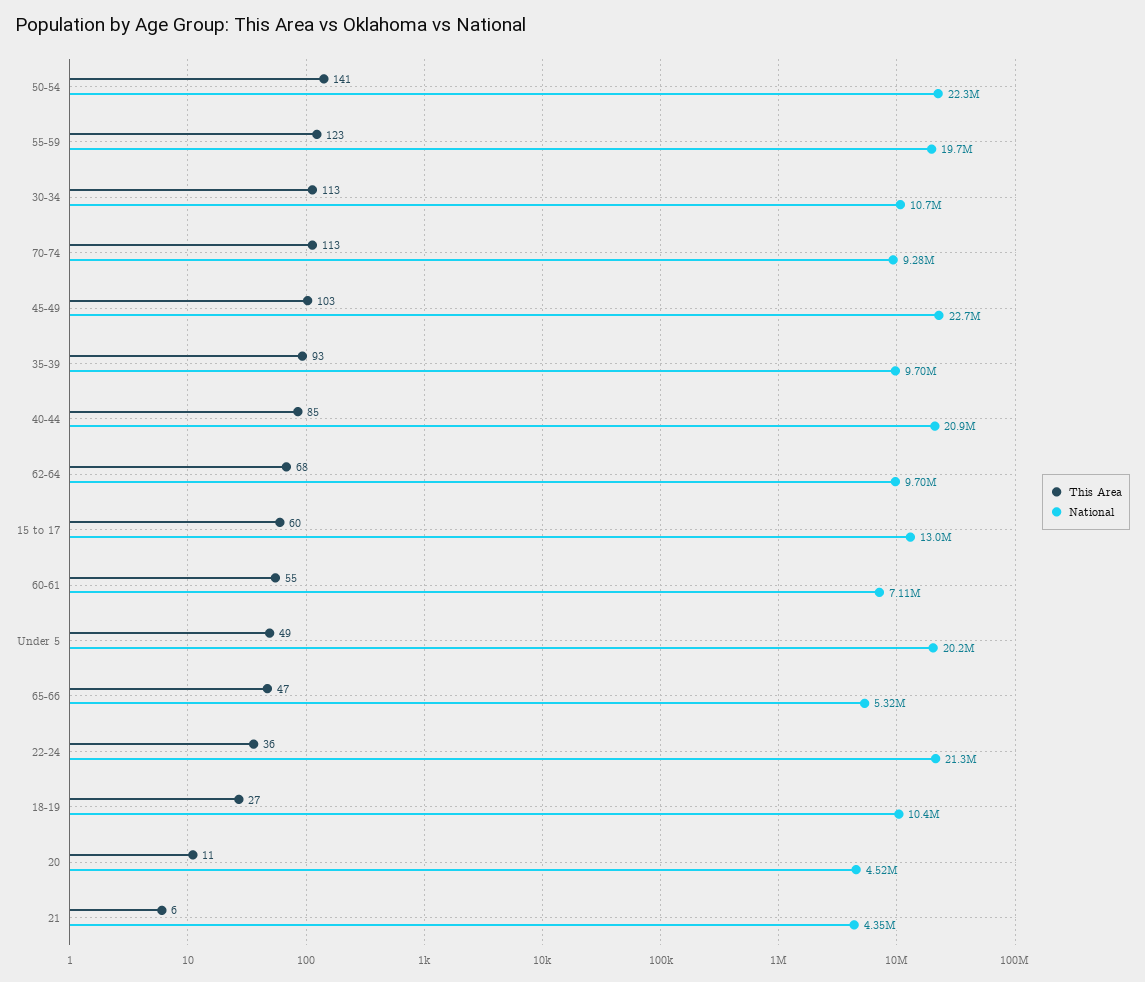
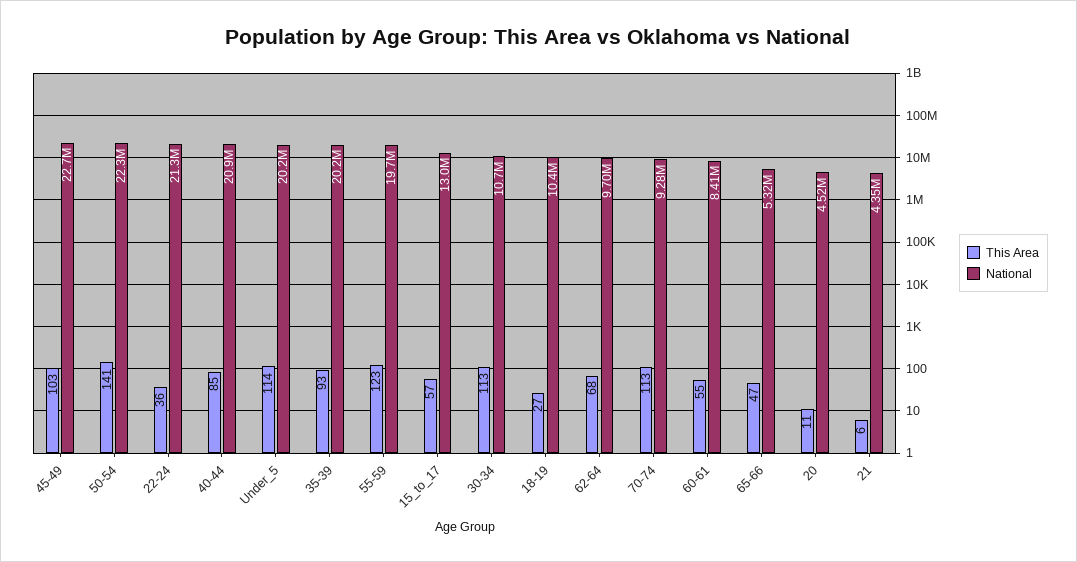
National, 35-39: 9700000 -> 20200000
This Area, 15 to 17: 60 -> 57
National, 60-61: 7110000 -> 8410000
This Area, Under 5: 49 -> 114

